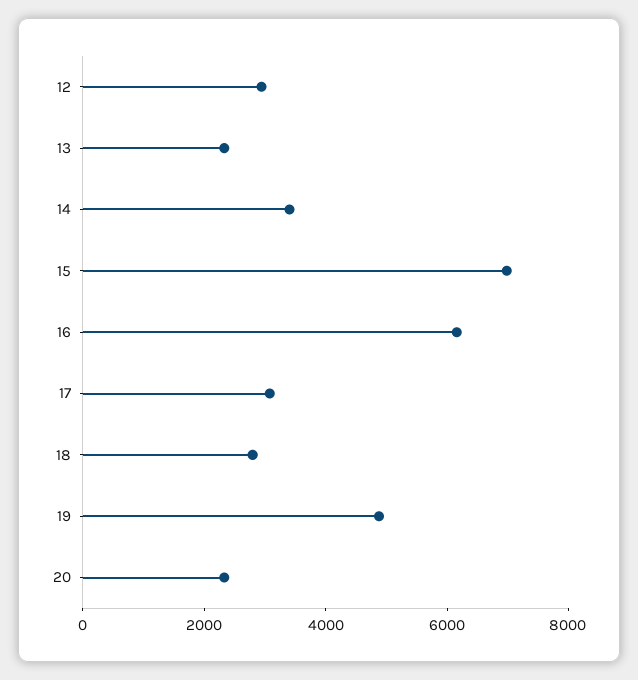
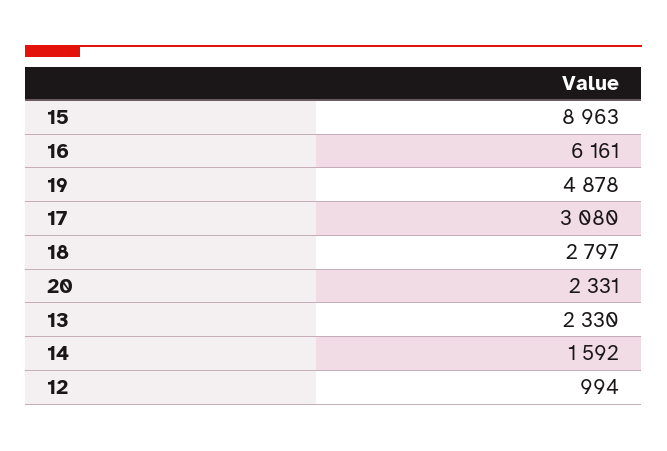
12: 3000 -> 994
14: 3500 -> 1592
15: 7000 -> 8963

